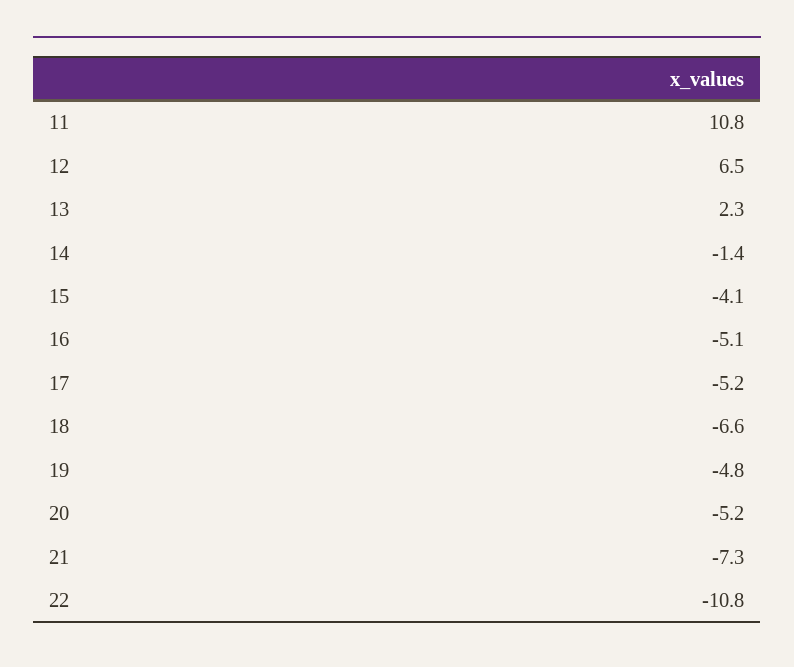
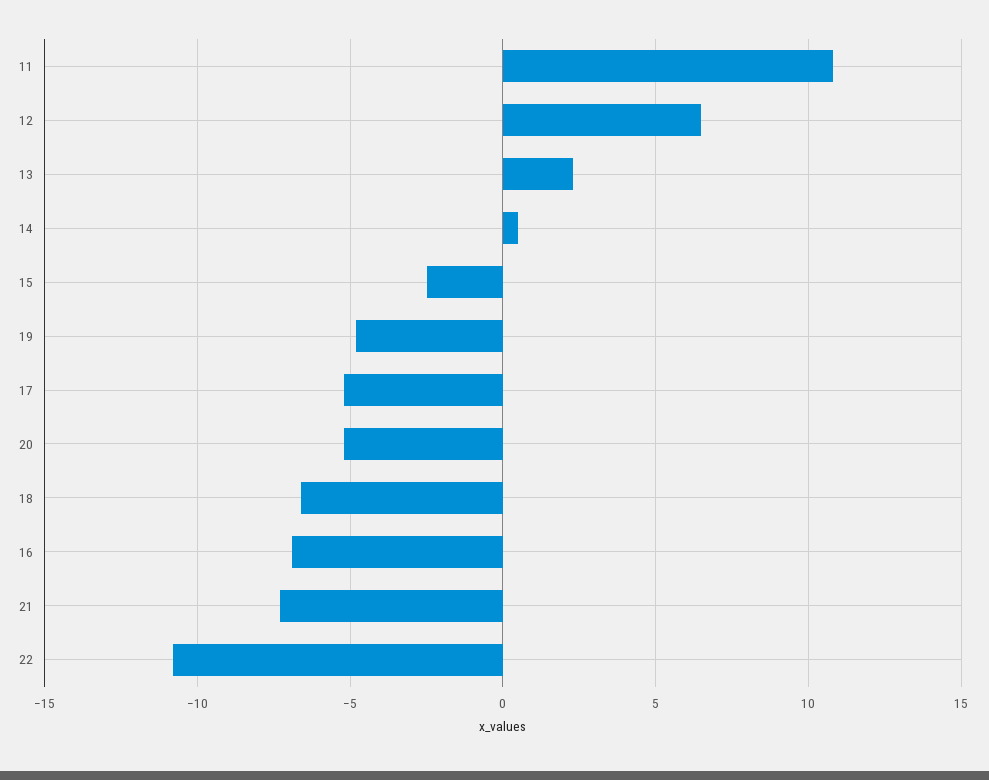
14: -1.4 -> 0.5
15: -4.1 -> -2.5
16: -5.1 -> -7

